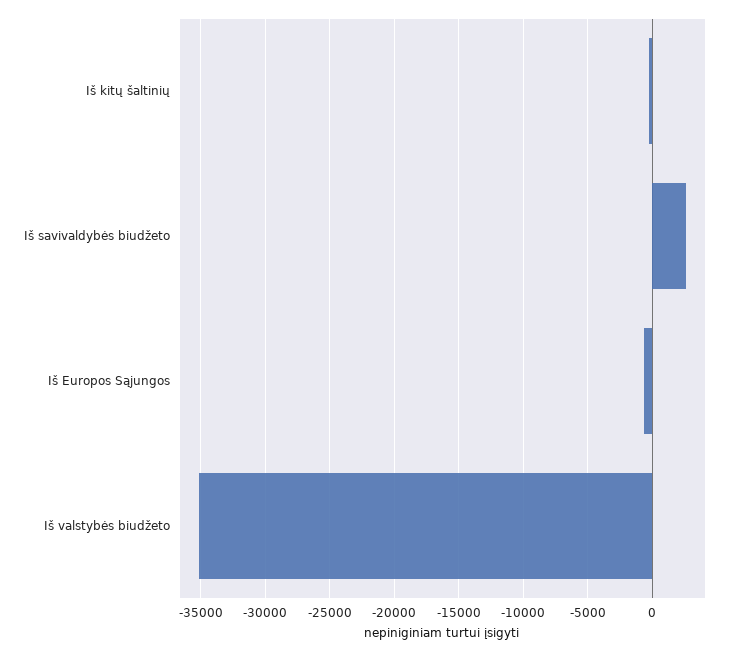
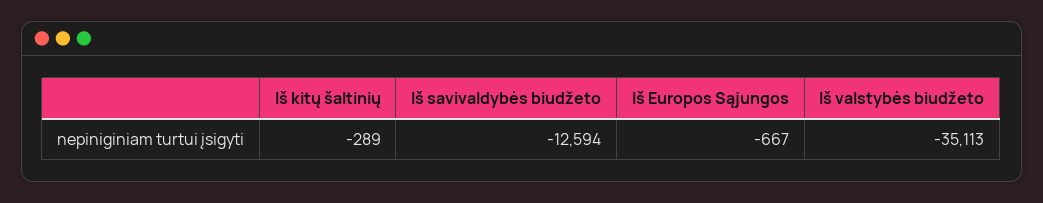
Iš savivaldybės biudžeto: 2500 -> -12594

